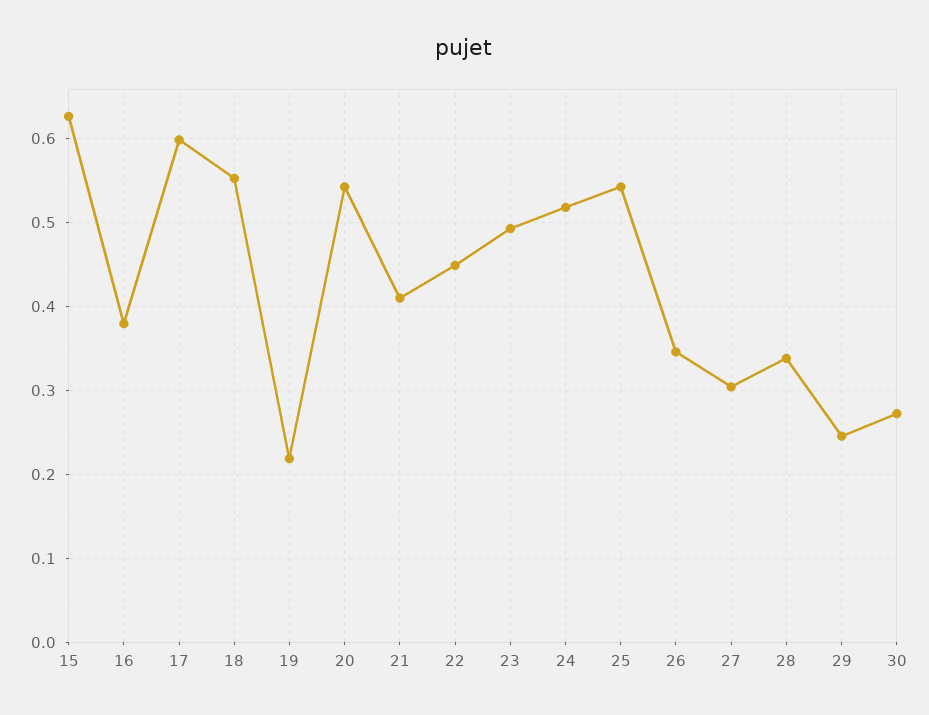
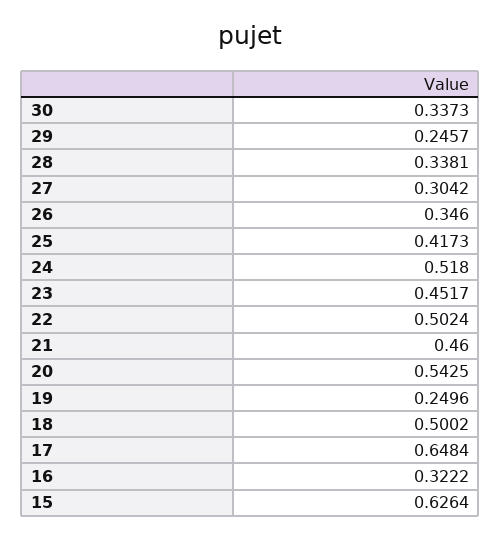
16: 0.38 -> 0.3222
17: 0.6 -> 0.6484
18: 0.55 -> 0.5002
19: 0.22 -> 0.2496
21: 0.41 -> 0.46
22: 0.45 -> 0.5024
23: 0.49 -> 0.4517
25: 0.54 -> 0.4173
30: 0.27 -> 0.3373

